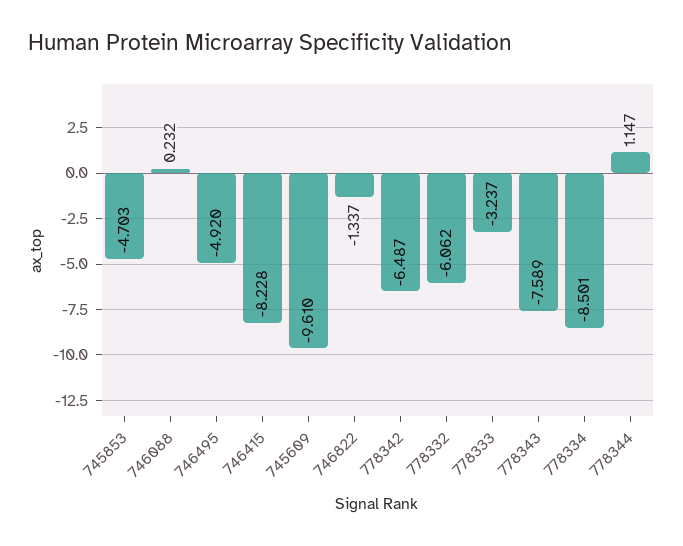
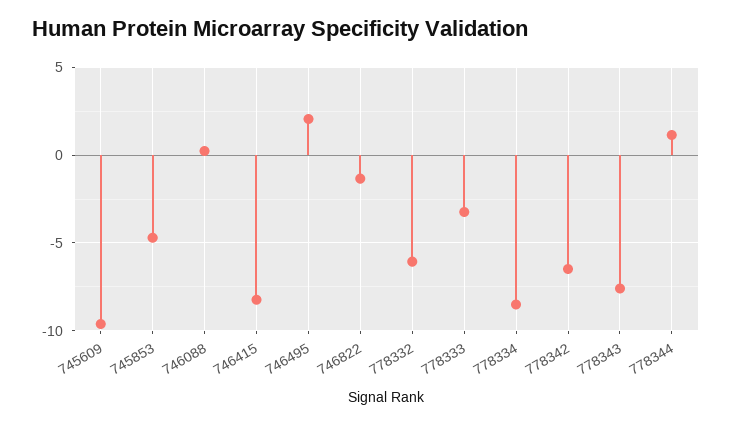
746495: -4.92 -> 2

